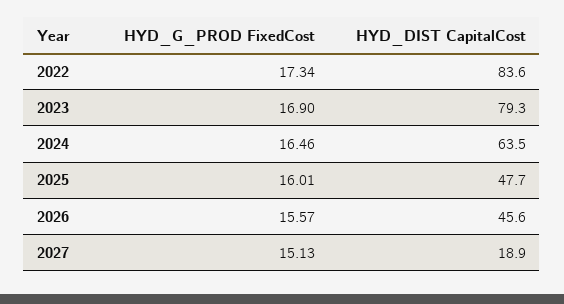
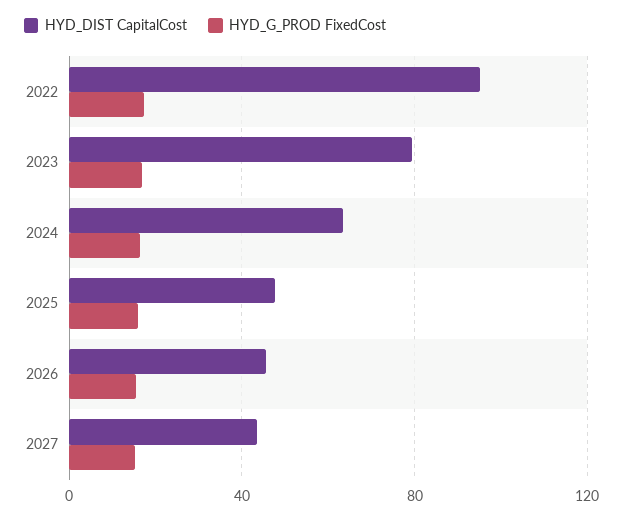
HYD_DIST CapitalCost, 2022: 83.6 -> 95
HYD_DIST CapitalCost, 2027: 18.9 -> 45

